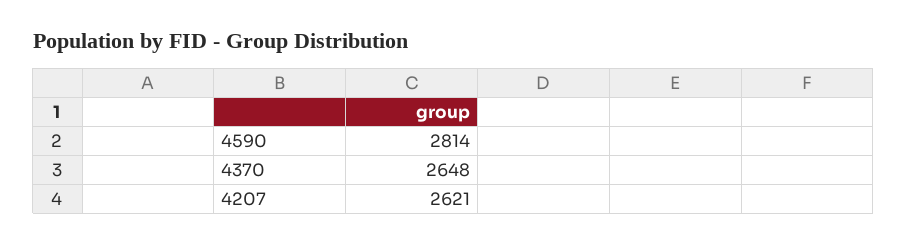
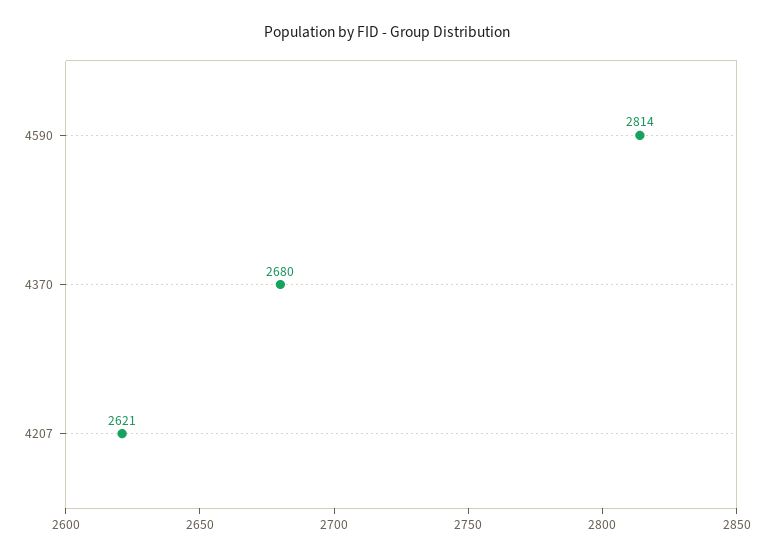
4370: 2648 -> 2680

